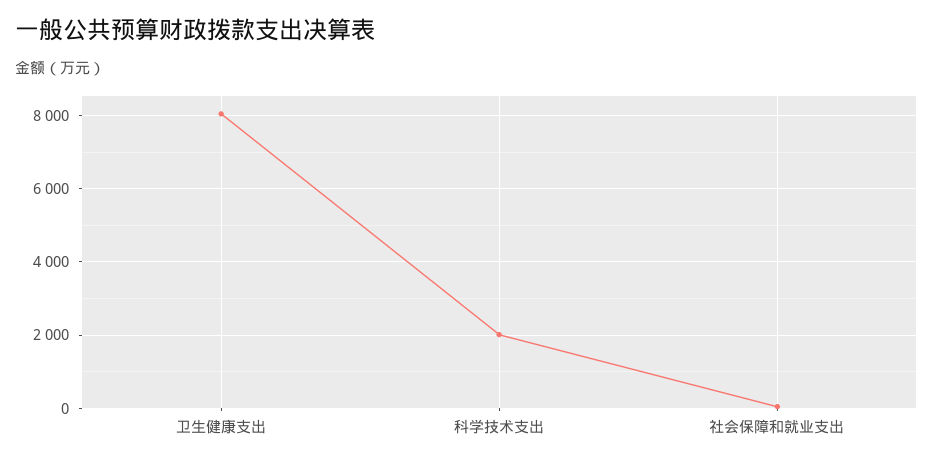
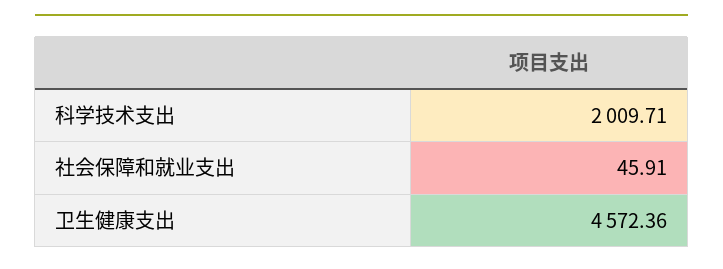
卫生健康支出: 8000 -> 4572.36

